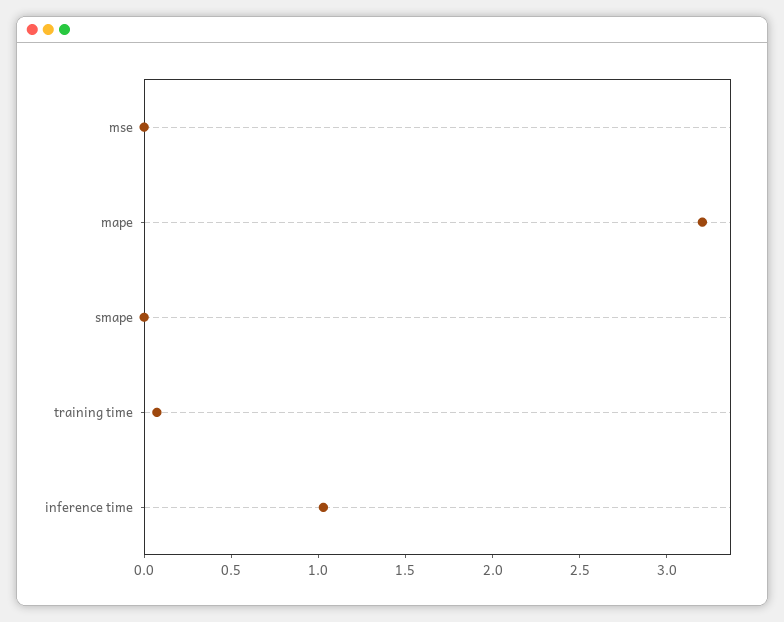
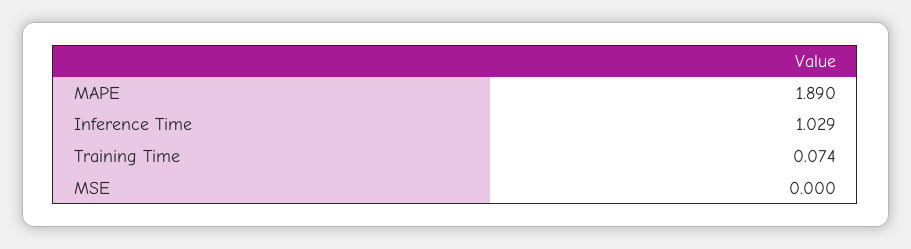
mape: 3.2 -> 1.89
smape: 0 -> none

